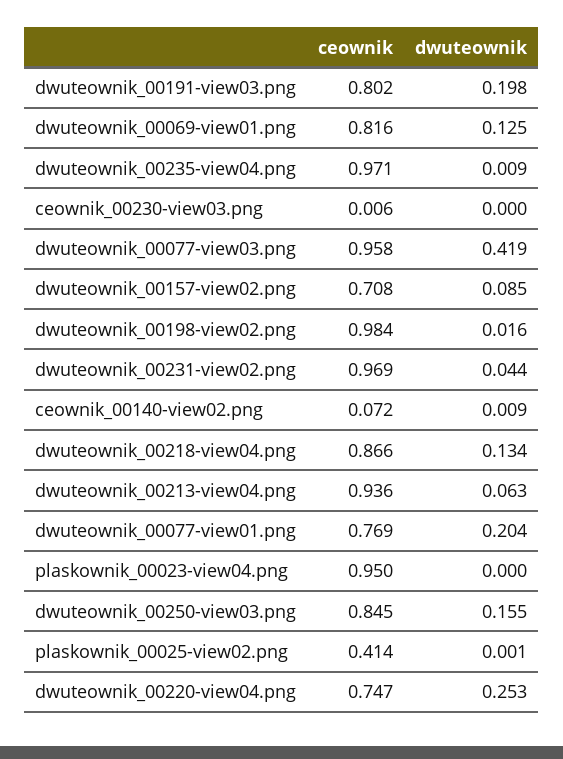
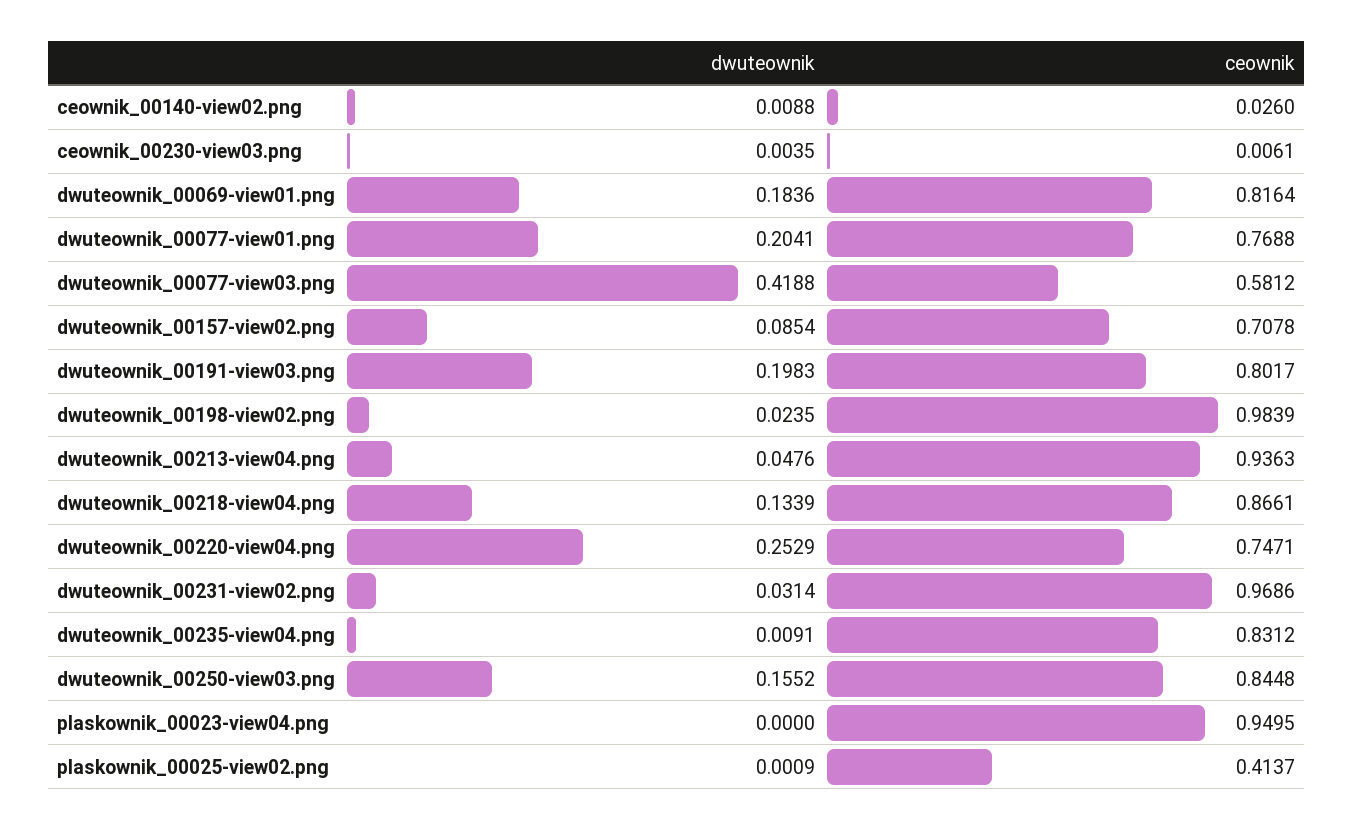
dwuteownik, dwuteownik_00069-view01.png: 0.125 -> 0.1836
ceownik, dwuteownik_00235-view04.png: 0.971 -> 0.8312
dwuteownik, ceownik_00230-view03.png: 0 -> 0.0035
ceownik, dwuteownik_00077-view03.png: 0.958 -> 0.5812
dwuteownik, dwuteownik_00198-view02.png: 0.016 -> 0.0235
dwuteownik, dwuteownik_00231-view02.png: 0.044 -> 0.0314
ceownik, ceownik_00140-view02.png: 0.072 -> 0.026
dwuteownik, dwuteownik_00213-view04.png: 0.063 -> 0.0476

